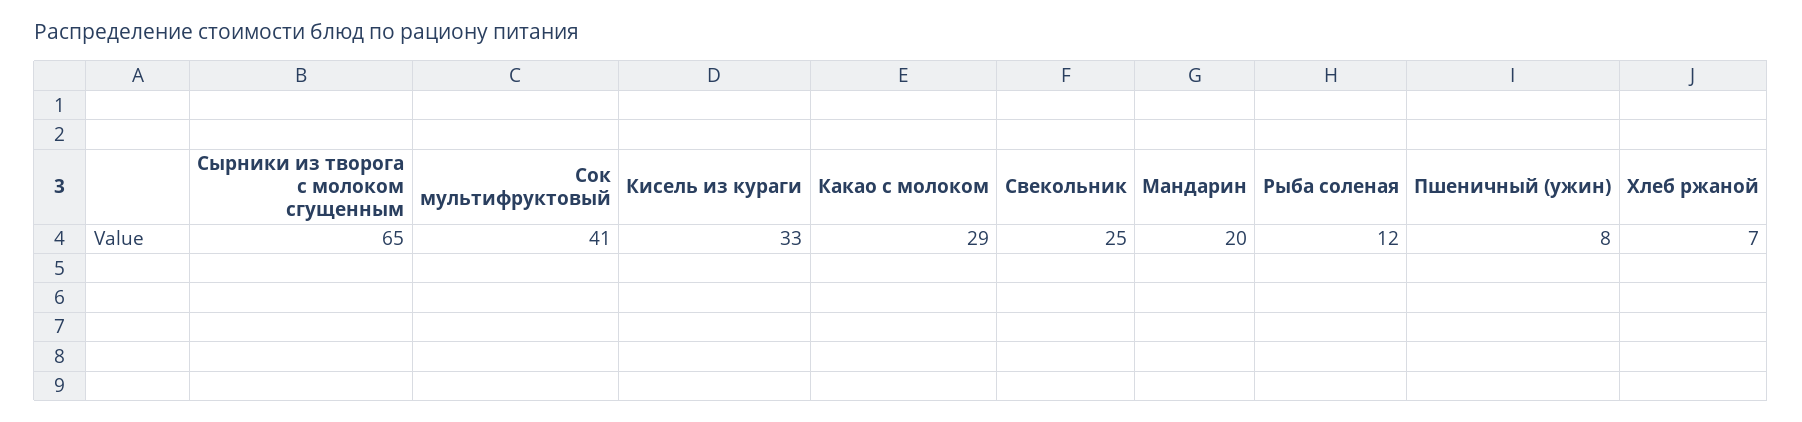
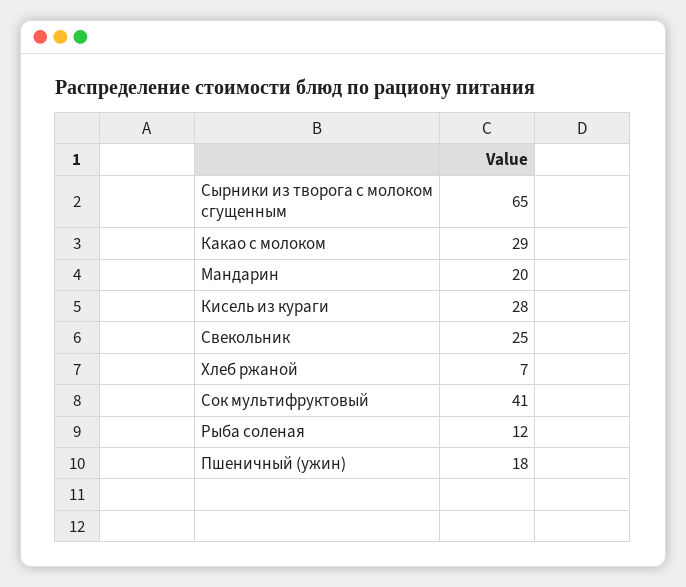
Кисель из кураги: 33 -> 28
Пшеничный (ужин): 8 -> 18

